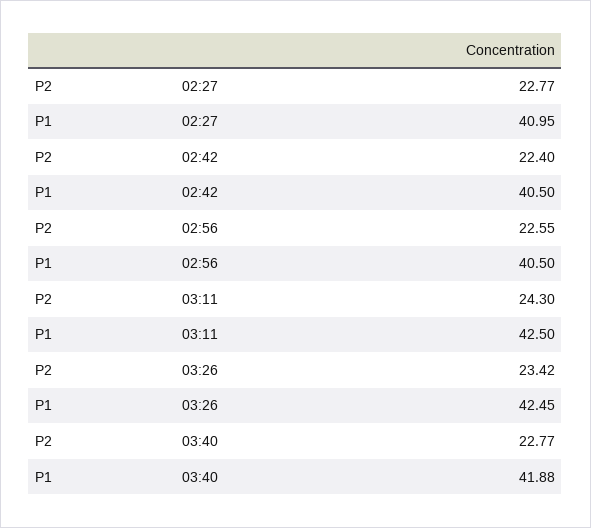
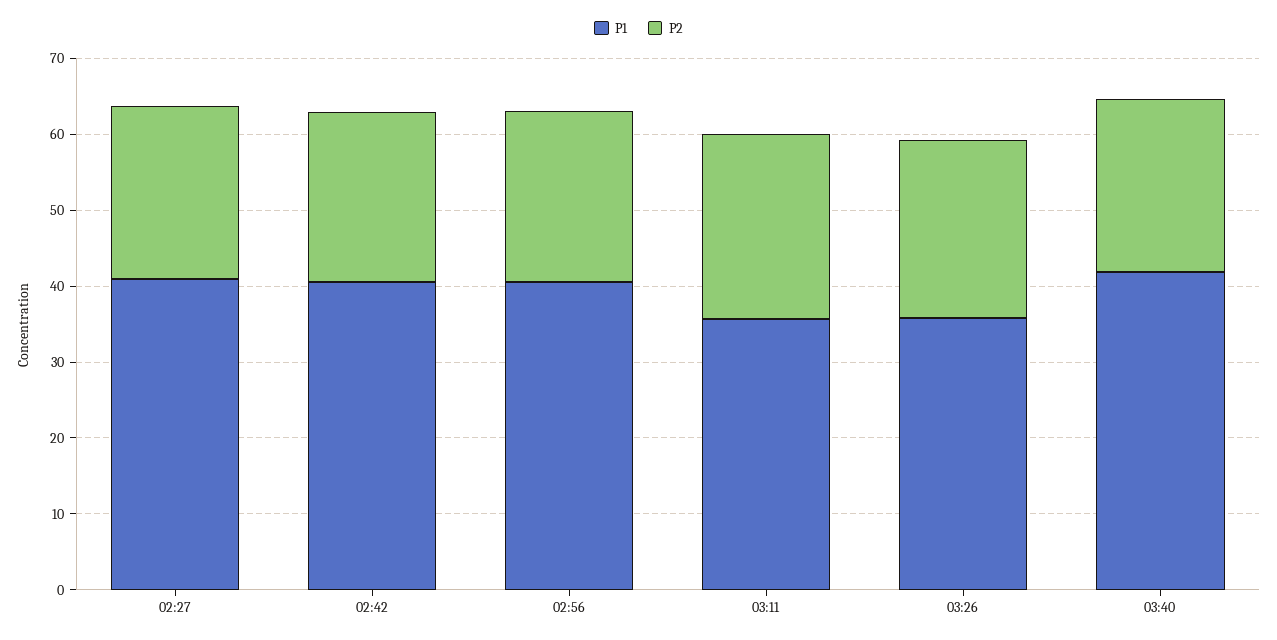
P1, 03:11: 42.5 -> 36
P1, 03:26: 42.45 -> 36

